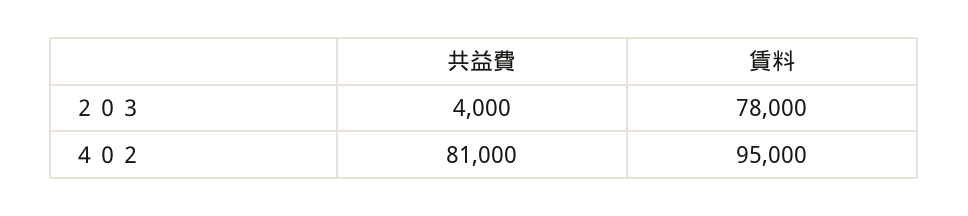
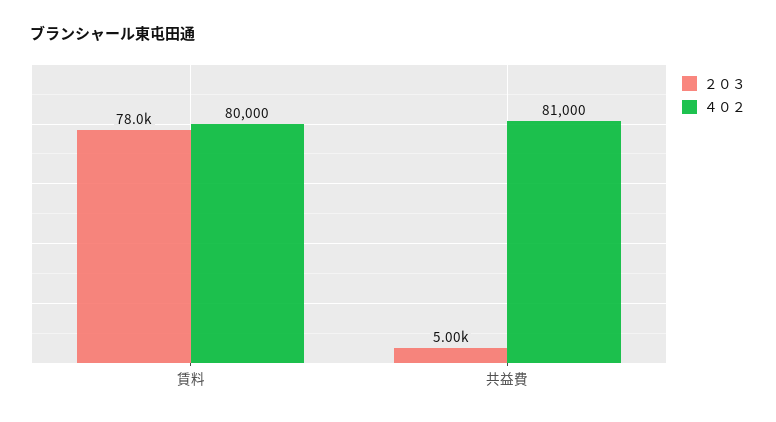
２０３, 共益費: 4000 -> 5000
４０２, 賃料: 95000 -> 80000

